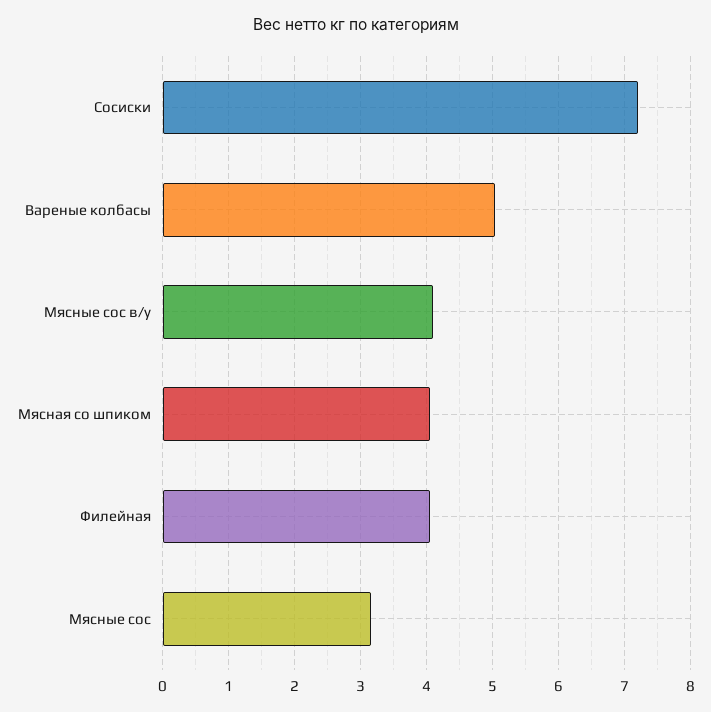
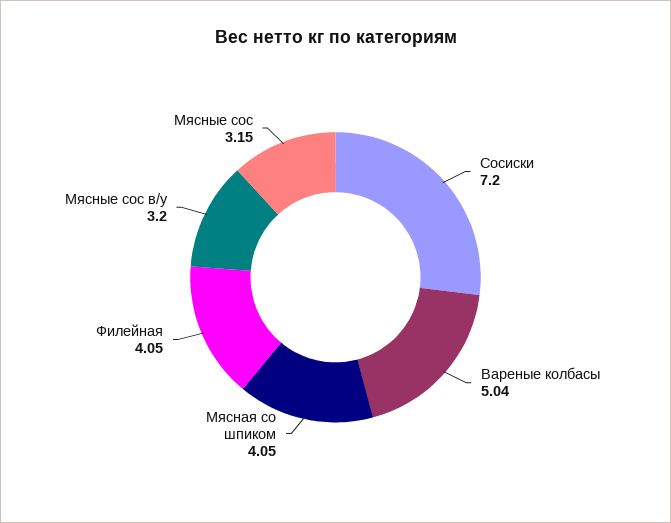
Мясные сос в/у: 4.1 -> 3.2

